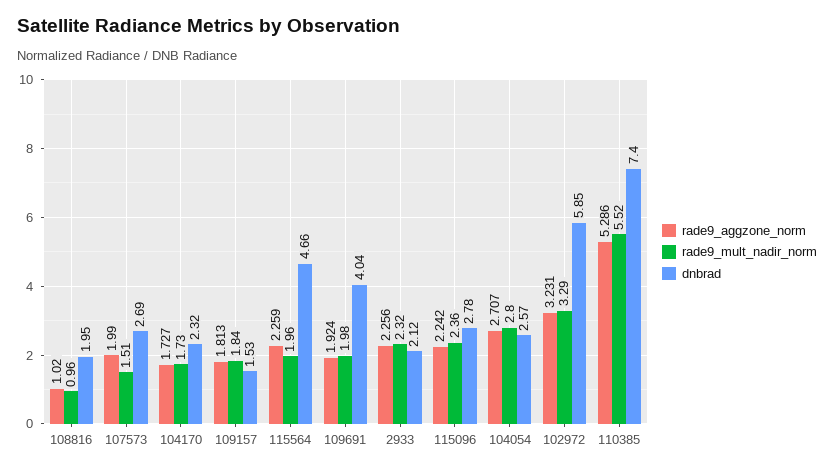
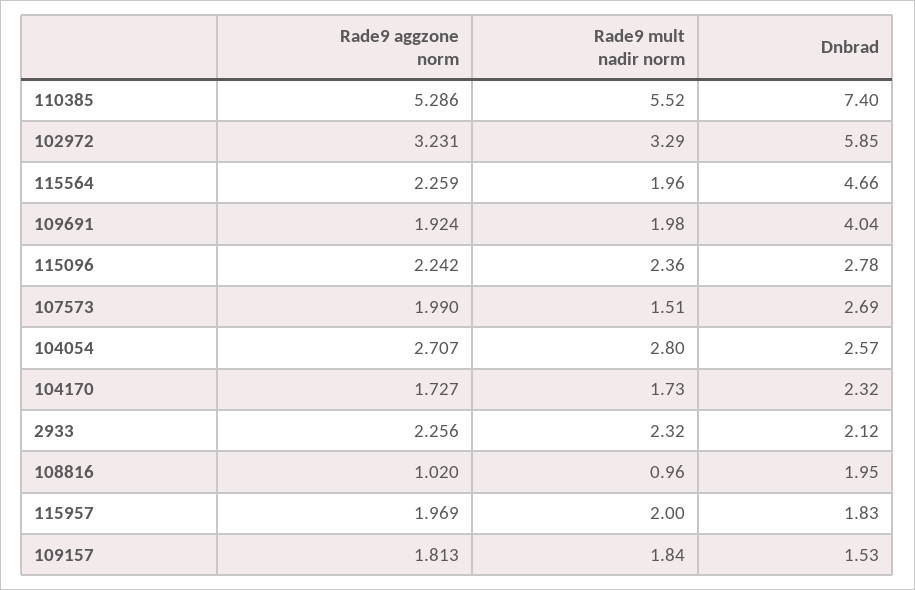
rade9_aggzone_norm, 115957: none -> 1.969
rade9_mult_nadir_norm, 115957: none -> 2
dnbrad, 115957: none -> 1.83

